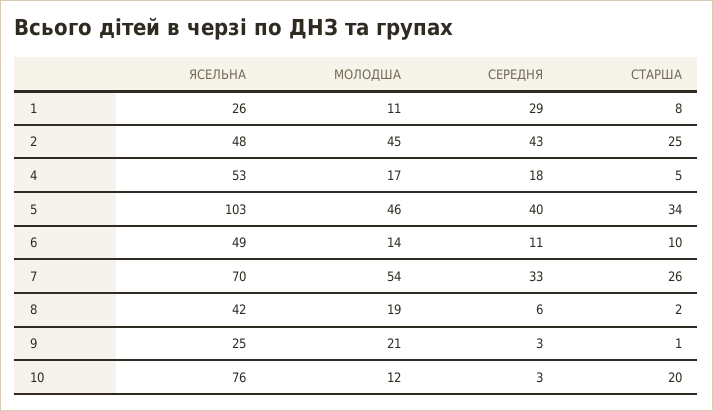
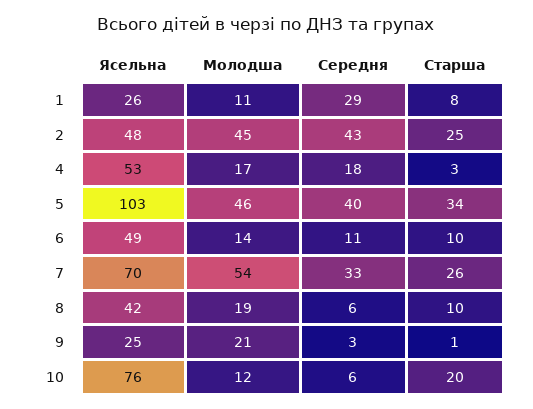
СТАРША, 4: 5 -> 3
СТАРША, 8: 2 -> 10
СЕРЕДНЯ, 10: 3 -> 6

